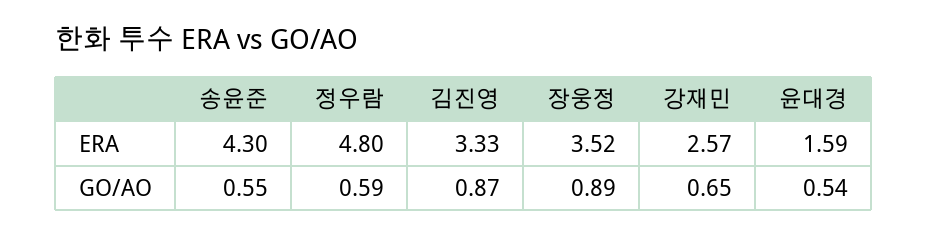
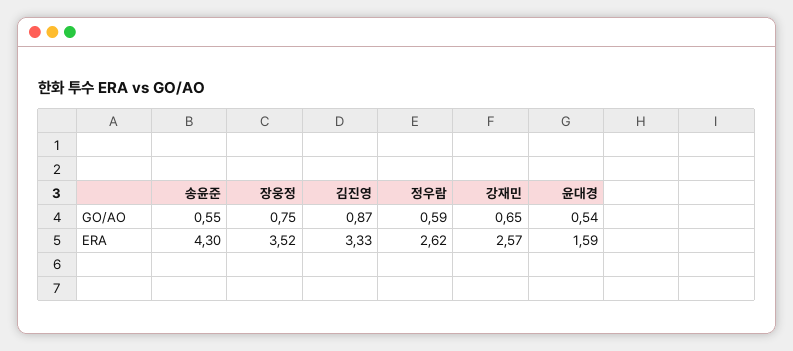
정우람, ERA: 4.8 -> 2.62
장웅정, GO/AO: 0.89 -> 0.75

